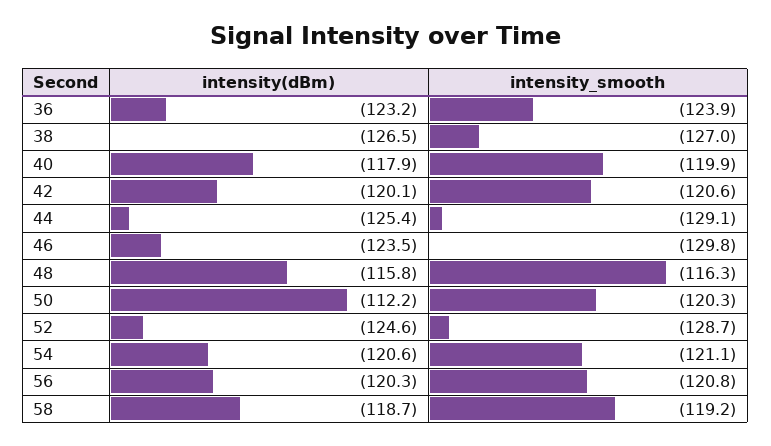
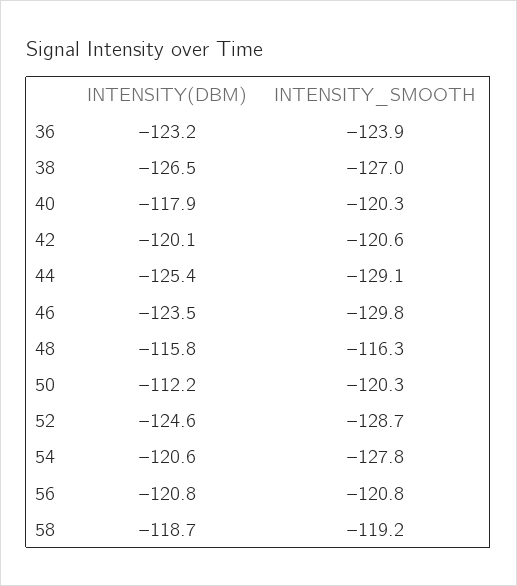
intensity_smooth, 40: -119.9 -> -120.3
intensity_smooth, 54: -121.1 -> -127.8
intensity(dBm), 56: -120.3 -> -120.8

